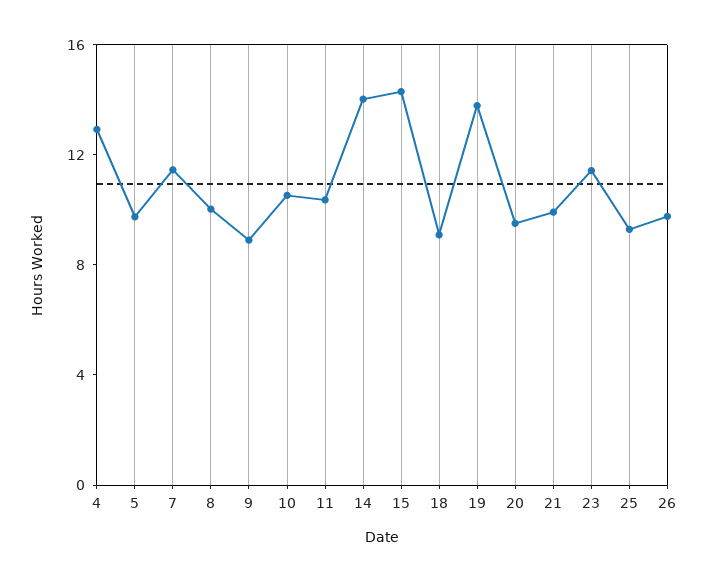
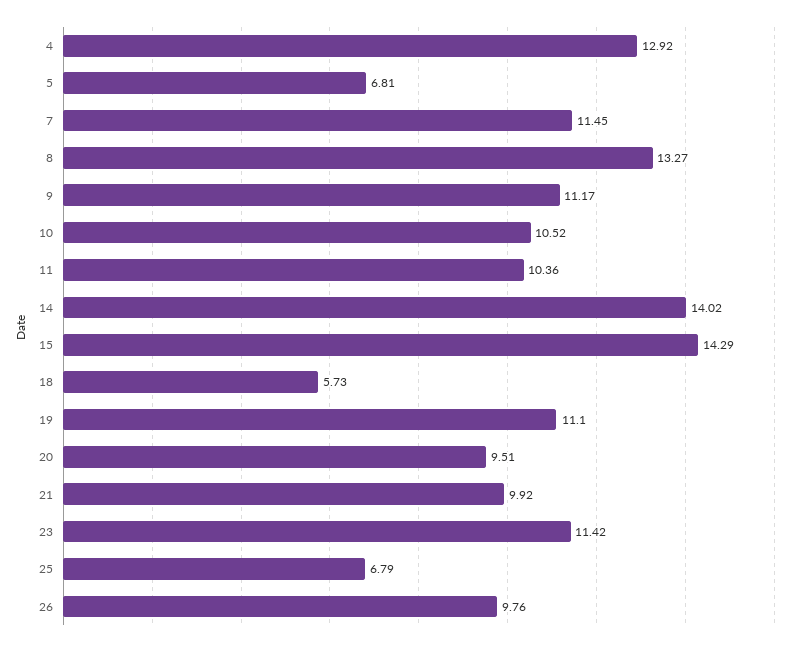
5: 10 -> 6.81
8: 10 -> 13.27
9: 9 -> 11.17
18: 9 -> 5.73
19: 14 -> 11.1
25: 9 -> 6.79

